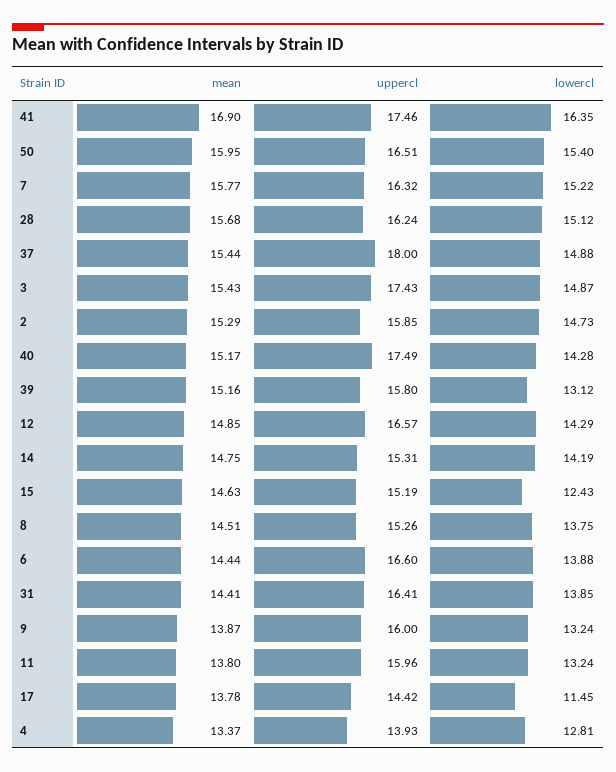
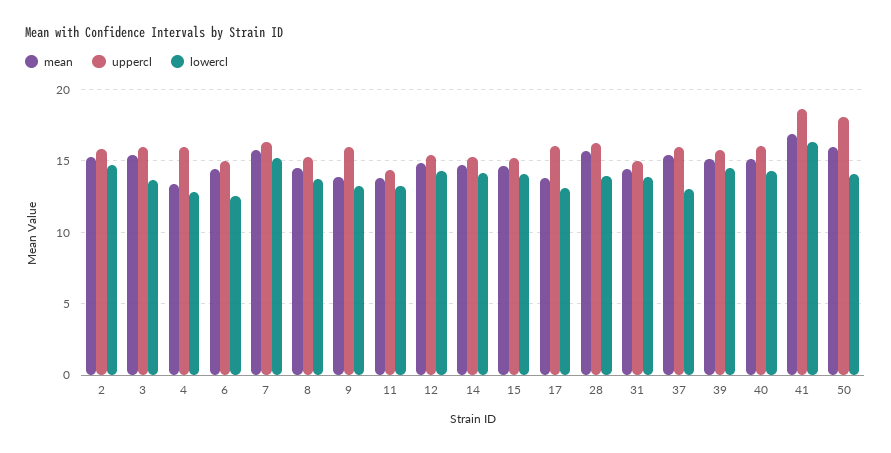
uppercl, 41: 17.46 -> 18.5
uppercl, 50: 16.51 -> 18
lowercl, 50: 15.4 -> 14
lowercl, 28: 15.12 -> 14
uppercl, 37: 18 -> 16
lowercl, 37: 14.88 -> 13
uppercl, 3: 17.43 -> 16
lowercl, 3: 14.87 -> 13.5
uppercl, 40: 17.49 -> 16
lowercl, 39: 13.12 -> 14.5
uppercl, 12: 16.57 -> 15.5
lowercl, 15: 12.43 -> 14
uppercl, 6: 16.6 -> 15
lowercl, 6: 13.88 -> 12.5
uppercl, 31: 16.41 -> 15
uppercl, 11: 15.96 -> 14.5
uppercl, 17: 14.42 -> 16
lowercl, 17: 11.45 -> 13
uppercl, 4: 13.93 -> 16

